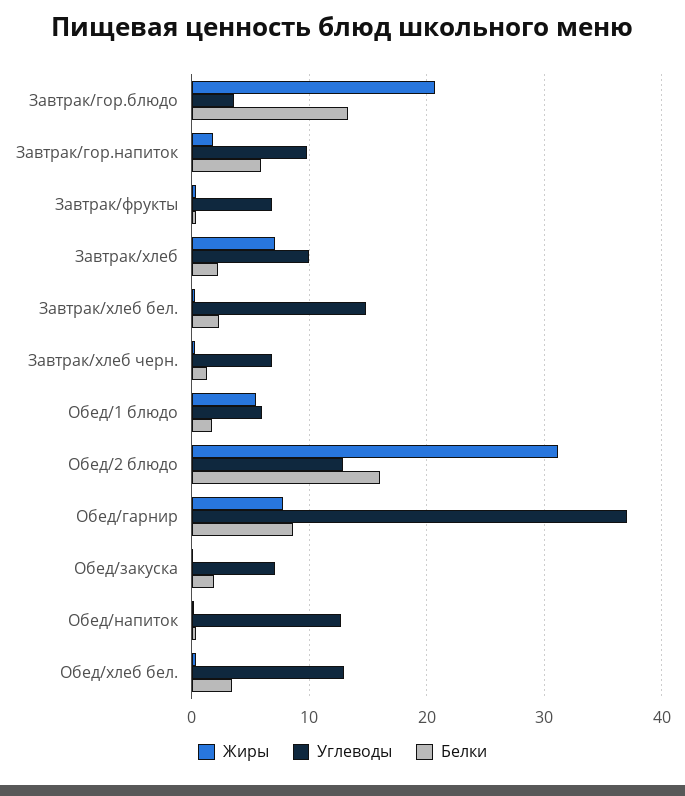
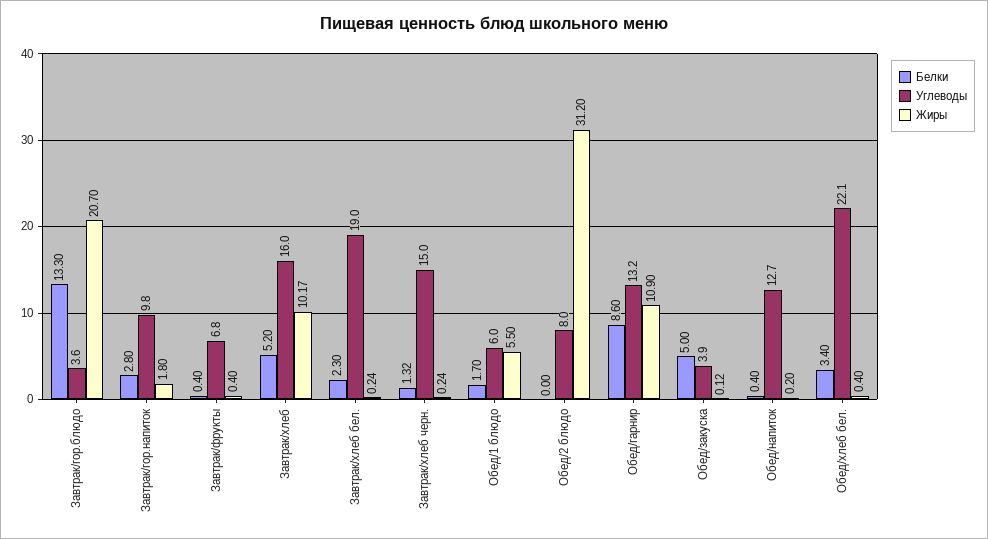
Белки, Завтрак/гор.напиток: 6 -> 2.8
Жиры, Завтрак/хлеб: 7 -> 10.17
Углеводы, Завтрак/хлеб: 10 -> 16
Белки, Завтрак/хлеб: 2 -> 5.2
Углеводы, Завтрак/хлеб бел.: 15 -> 19
Углеводы, Завтрак/хлеб черн.: 7 -> 15
Углеводы, Обед/2 блюдо: 13 -> 8
Белки, Обед/2 блюдо: 16 -> 0
Жиры, Обед/гарнир: 8 -> 10.9
Углеводы, Обед/гарнир: 37 -> 13.2
Углеводы, Обед/закуска: 7 -> 3.9
Белки, Обед/закуска: 2 -> 5
Углеводы, Обед/хлеб бел.: 13 -> 22.1

